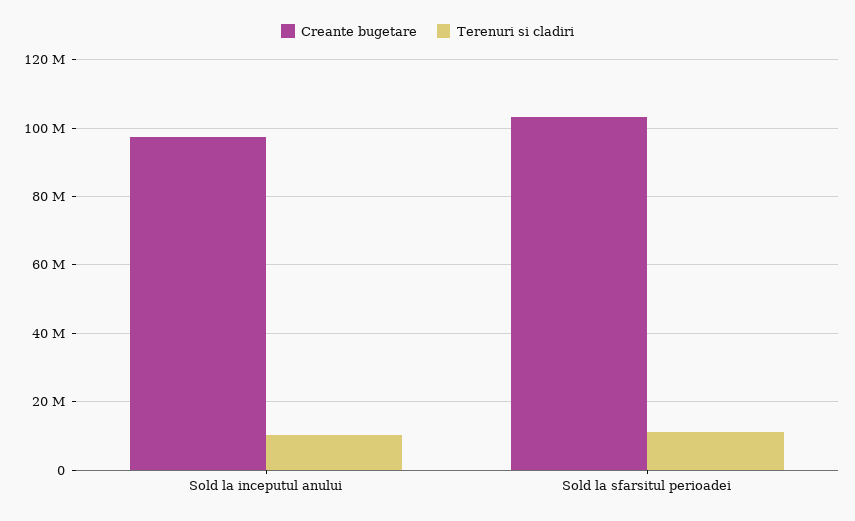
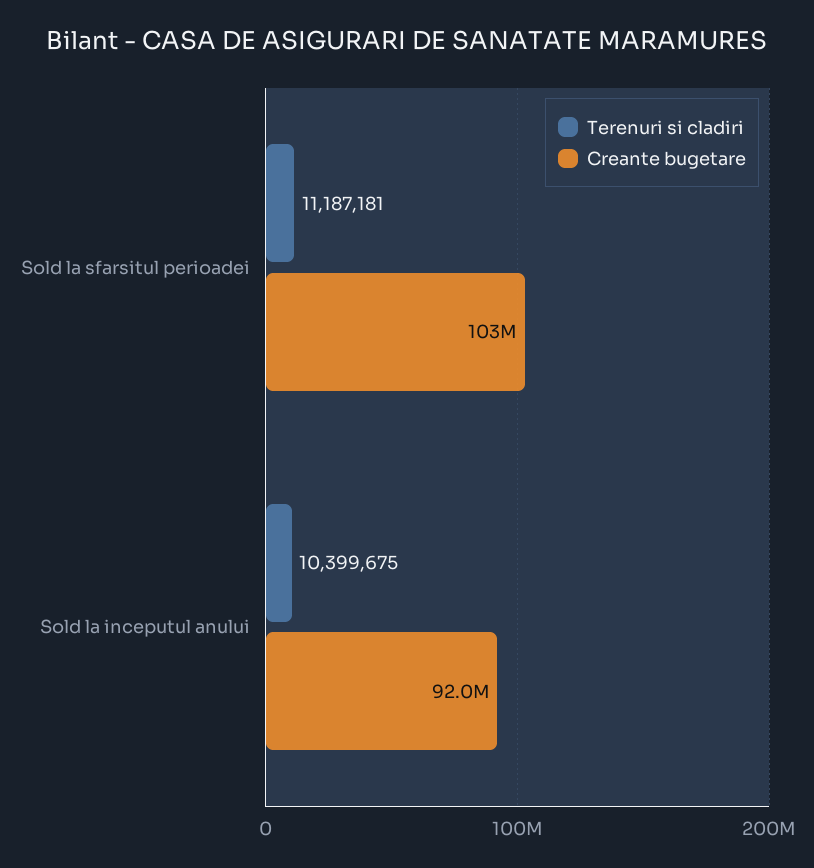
Creante bugetare, Sold la inceputul anului: 98000000 -> 92000000

